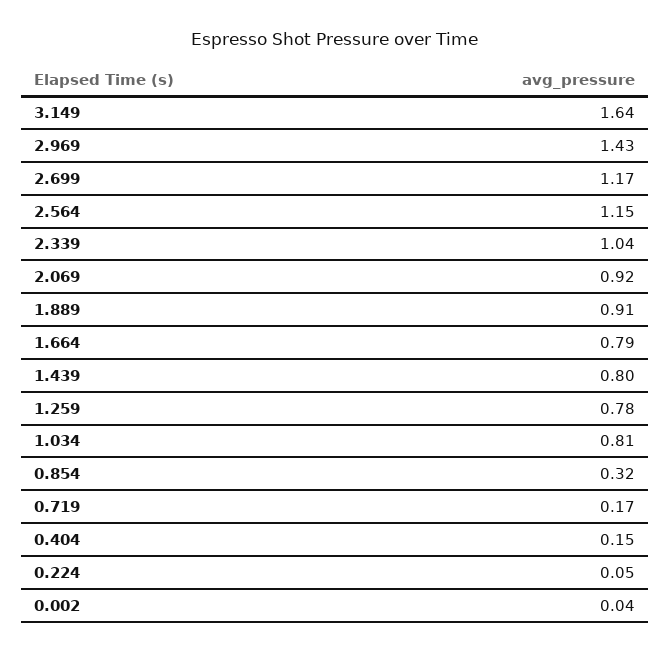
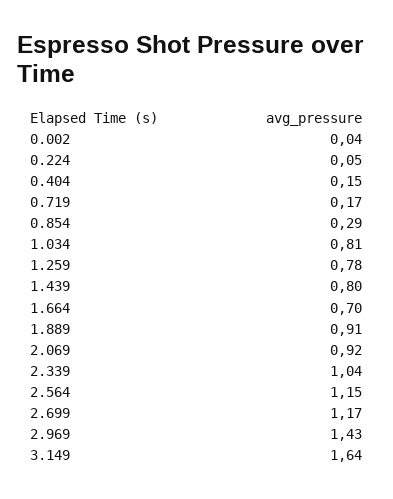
1.664: 0.79 -> 0.7
0.854: 0.32 -> 0.29

